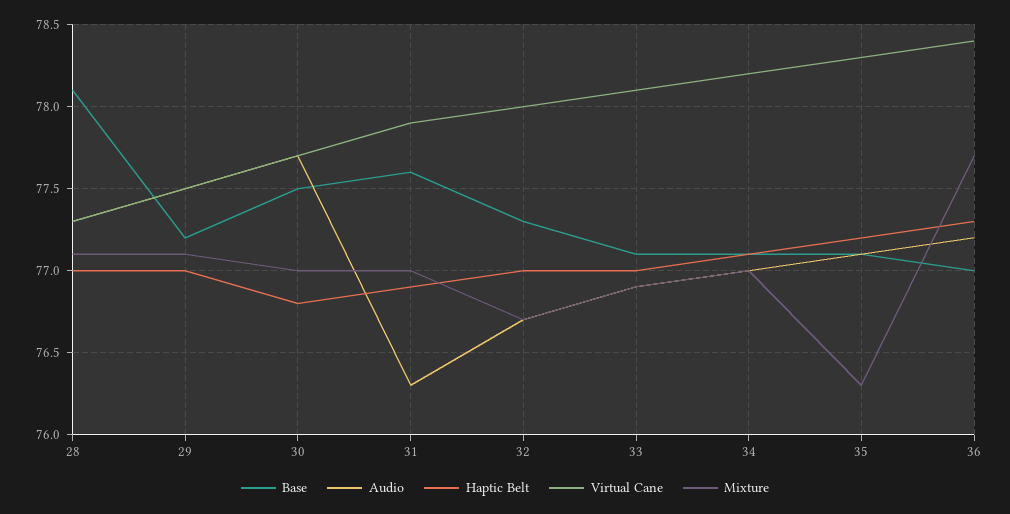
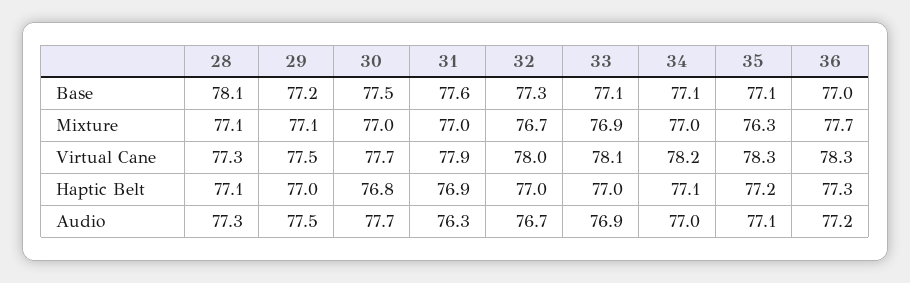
Haptic Belt, 28: 77 -> 77.1
Virtual Cane, 36: 78.4 -> 78.3

